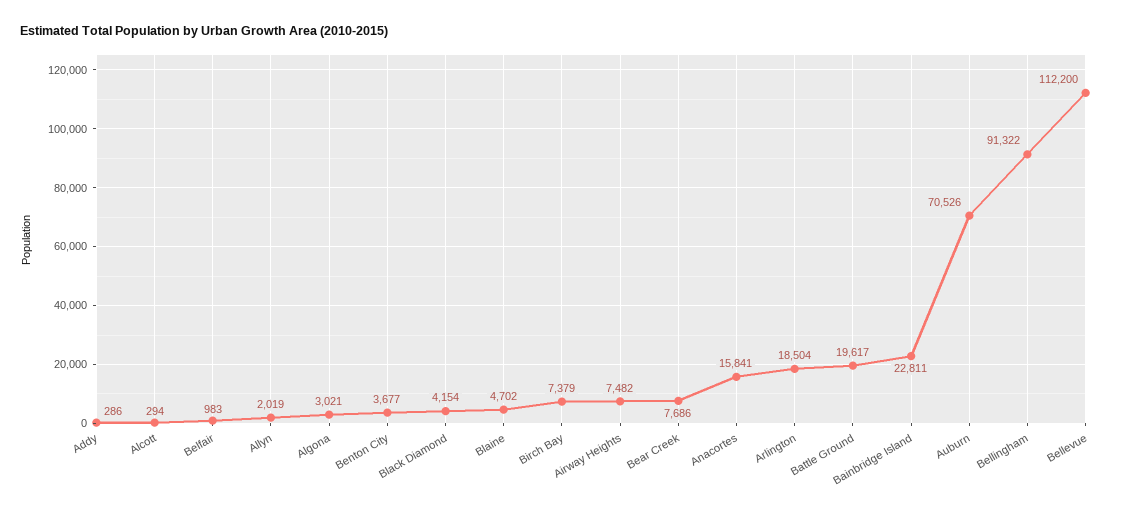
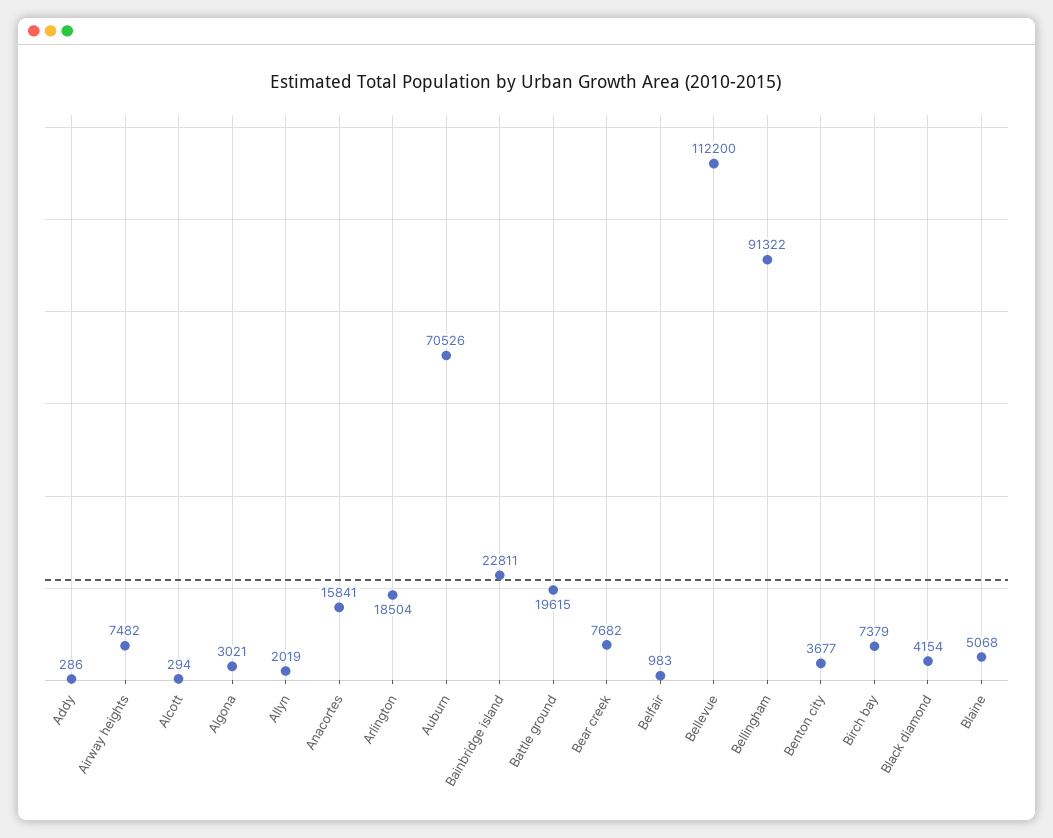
Blaine: 4702 -> 5068
Bear Creek: 7686 -> 7682
Battle Ground: 19617 -> 19615

